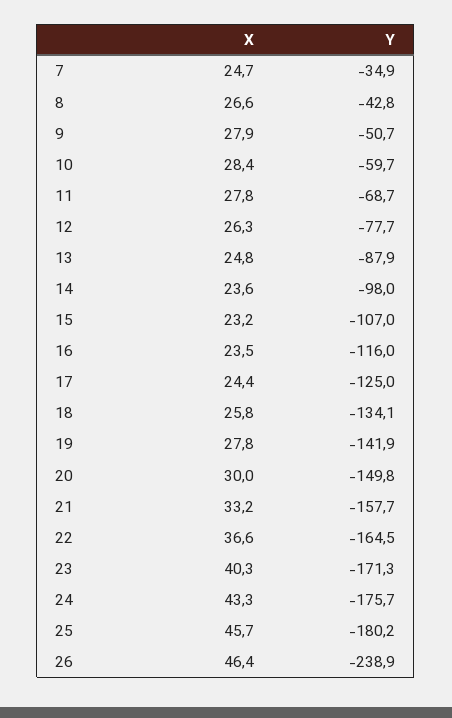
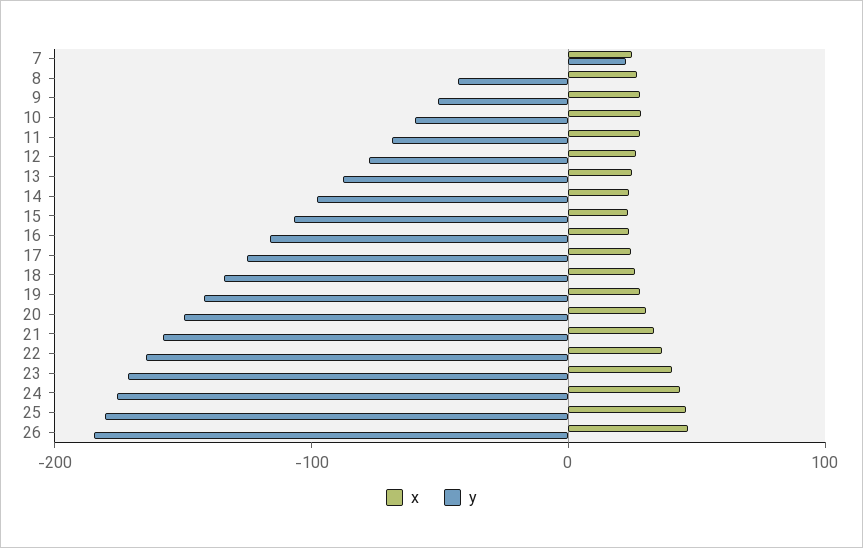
Y, 7: -34.9 -> 20
Y, 26: -238.9 -> -180

